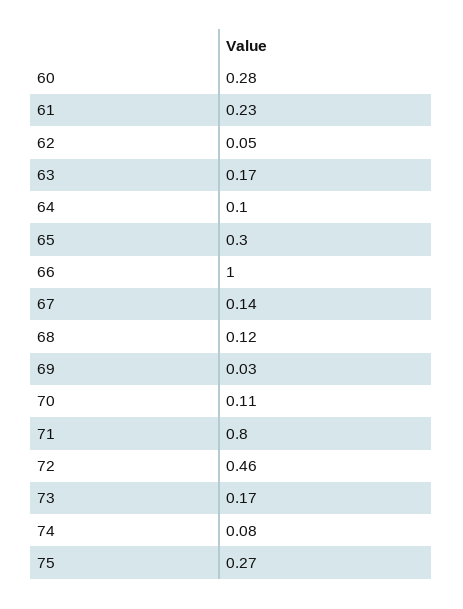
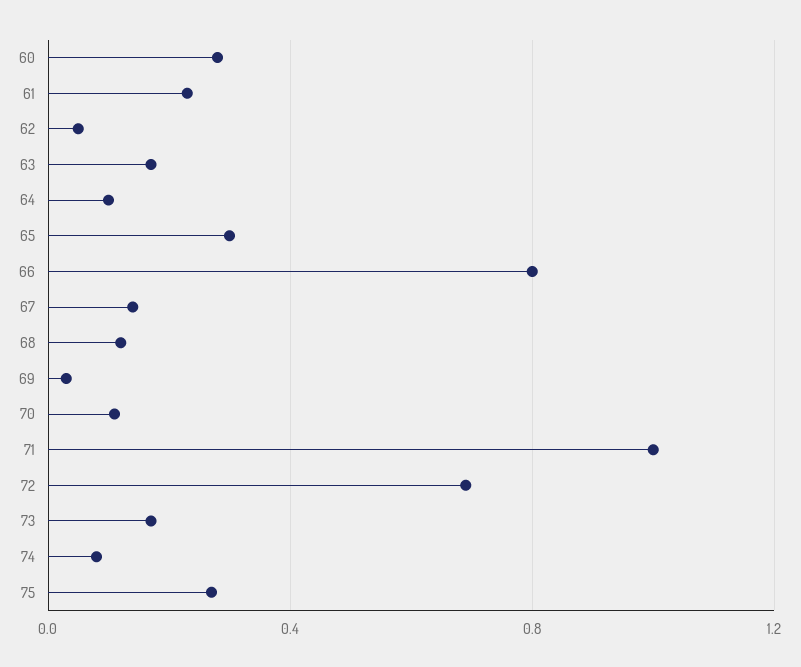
66: 1 -> 0.8
71: 0.8 -> 1
72: 0.46 -> 0.7

